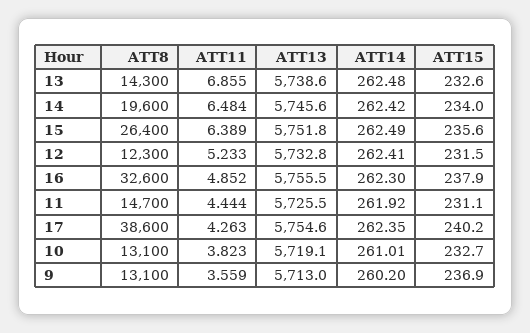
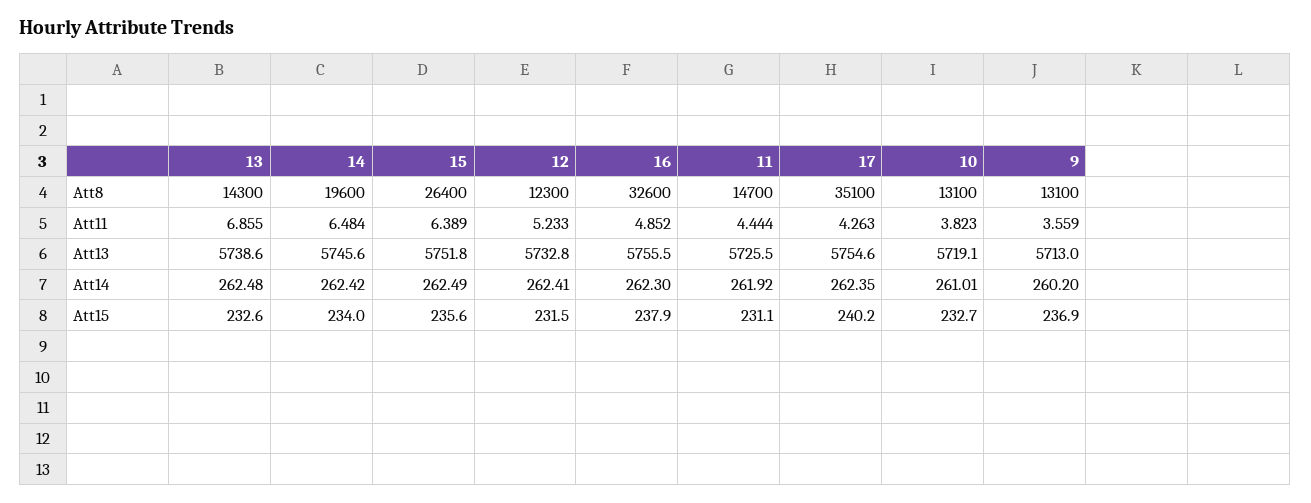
ATT8, 17: 38600 -> 35100

